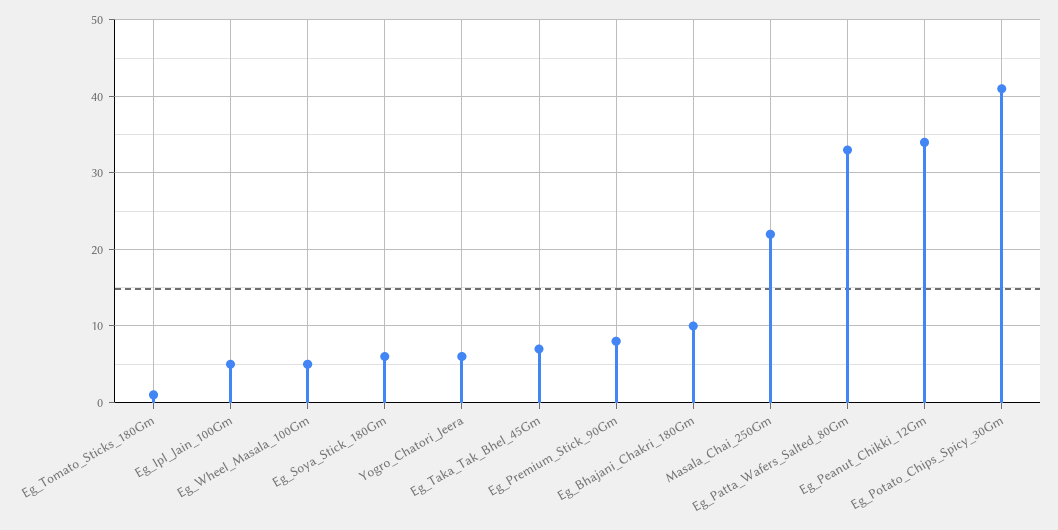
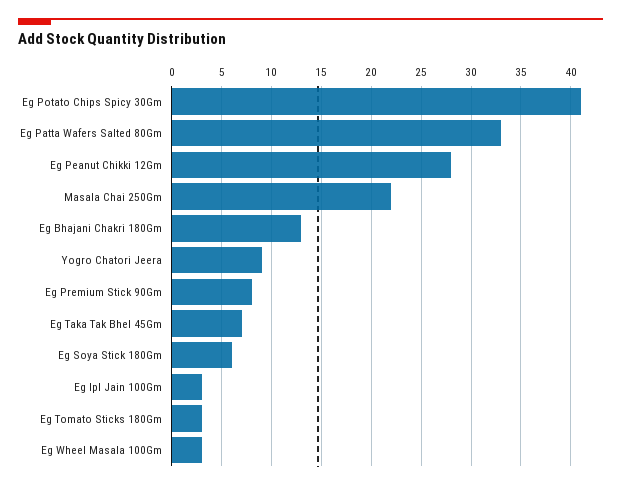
Eg_Tomato_Sticks_180Gm: 1 -> 3
Eg_Ipl_Jain_100Gm: 5 -> 3
Eg_Wheel_Masala_100Gm: 5 -> 3
Yogro_Chatori_Jeera: 6 -> 9
Eg_Bhajani_Chakri_180Gm: 10 -> 13
Eg_Peanut_Chikki_12Gm: 34 -> 28

